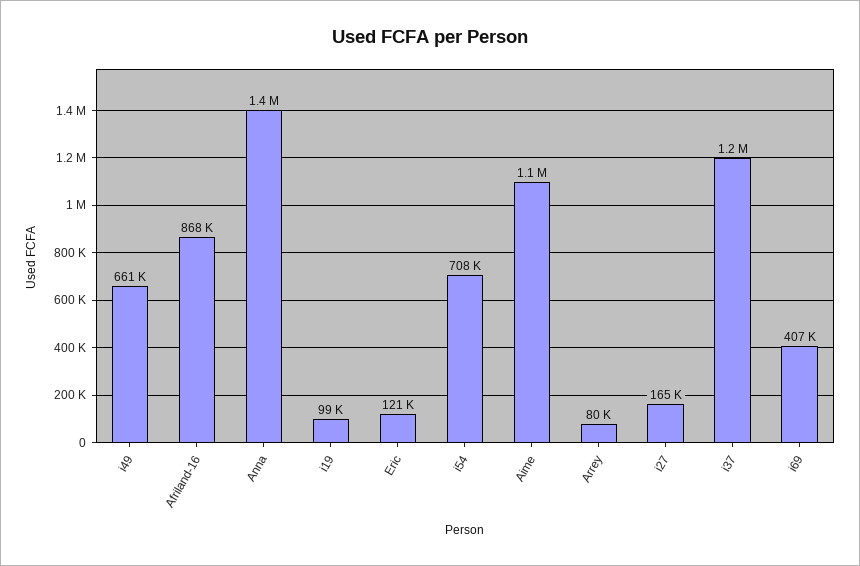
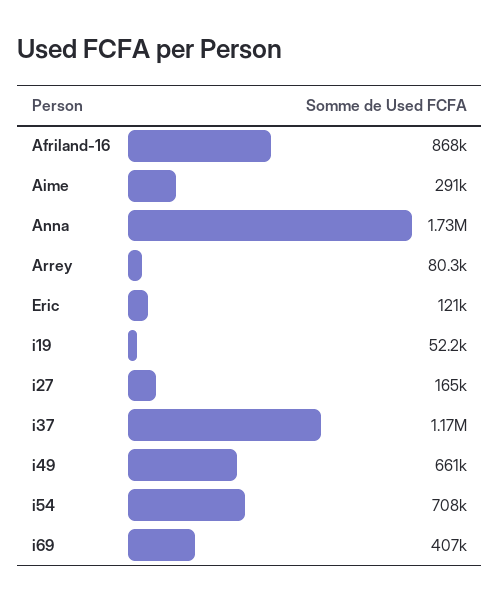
Anna: 1400000 -> 1730000
i19: 99000 -> 52200
Aime: 1100000 -> 291000

